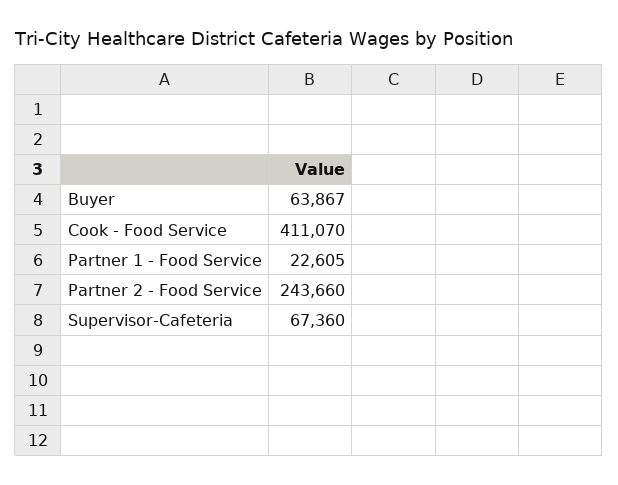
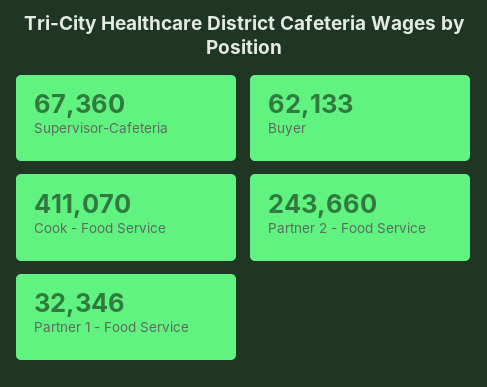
Buyer: 63867 -> 62133
Partner 1 - Food Service: 22605 -> 32346

